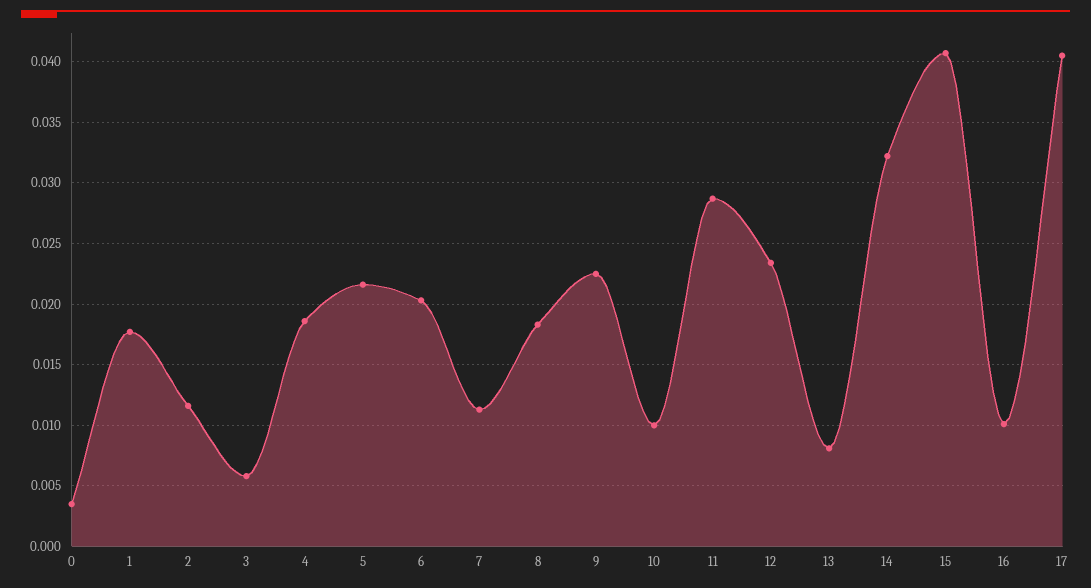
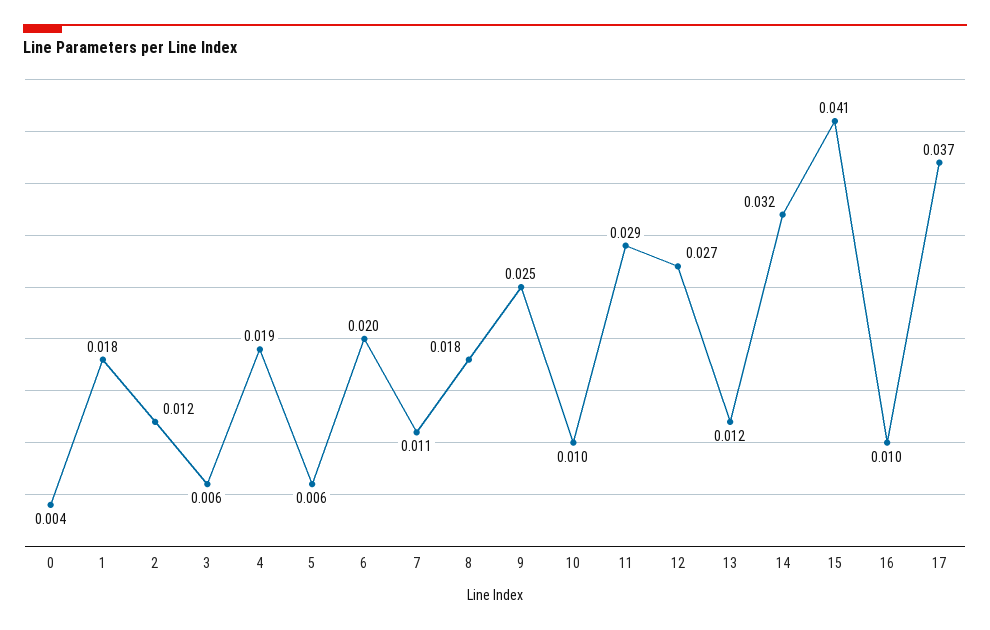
5: 0.0215 -> 0.006
9: 0.0225 -> 0.025
12: 0.0235 -> 0.027
13: 0.008 -> 0.012
17: 0.0405 -> 0.037

